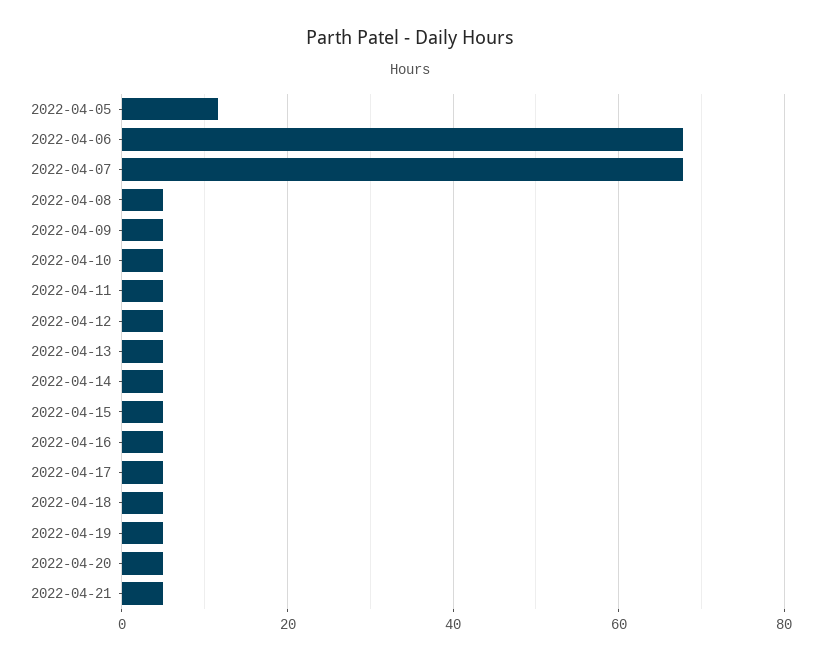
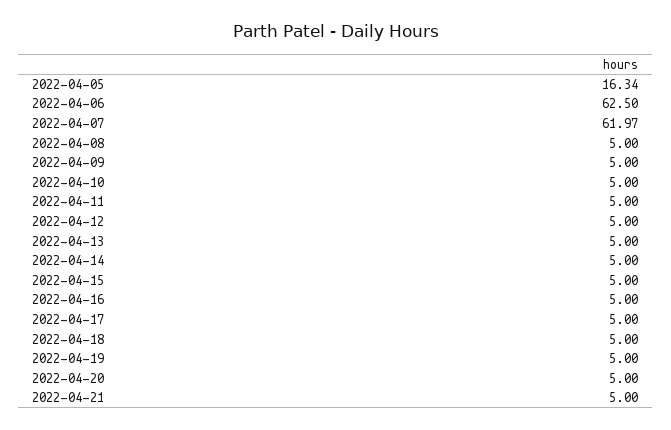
2022-04-05: 12 -> 16.34
2022-04-06: 68 -> 62.5
2022-04-07: 68 -> 61.97

